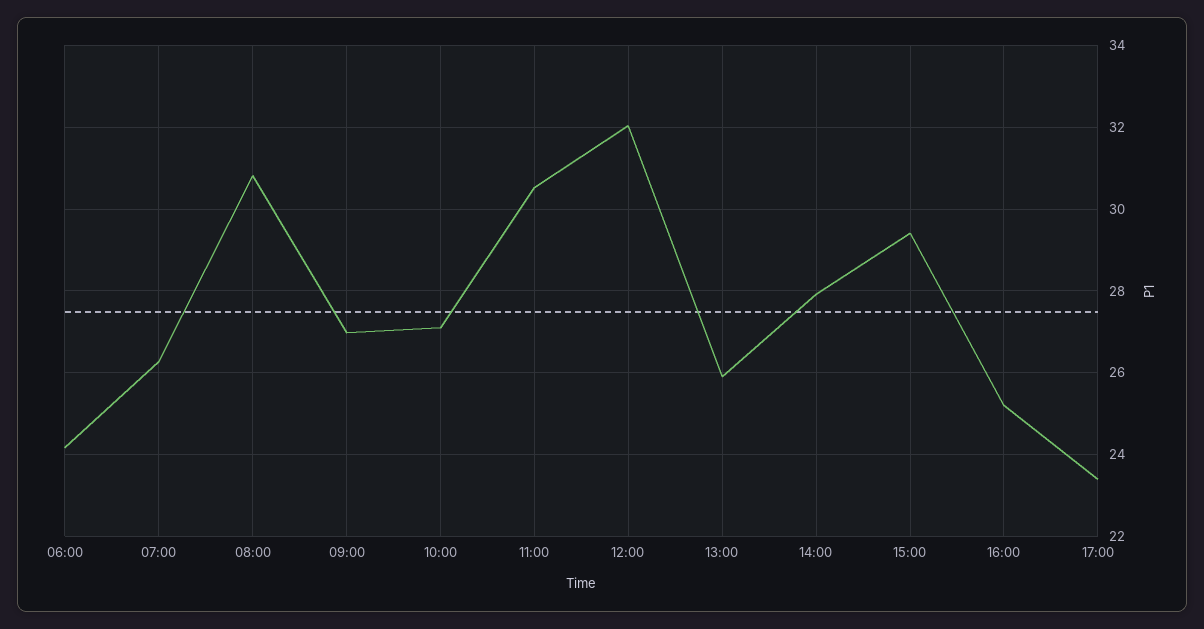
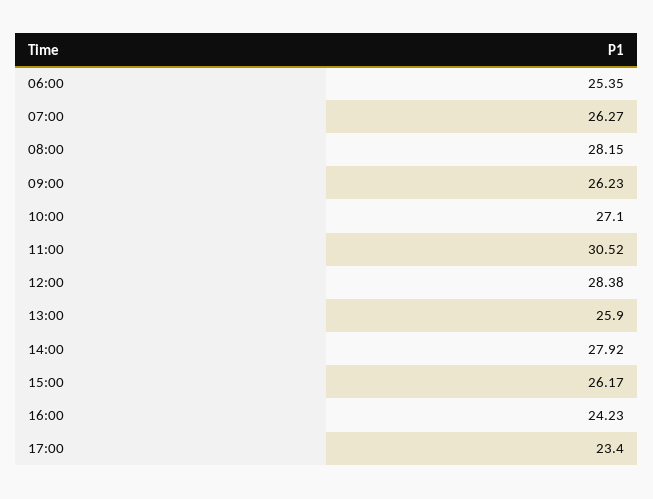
06:00: 24.2 -> 25.35
08:00: 30.8 -> 28.15
09:00: 27 -> 26.23
12:00: 32 -> 28.38
15:00: 29.4 -> 26.17
16:00: 25.2 -> 24.23

